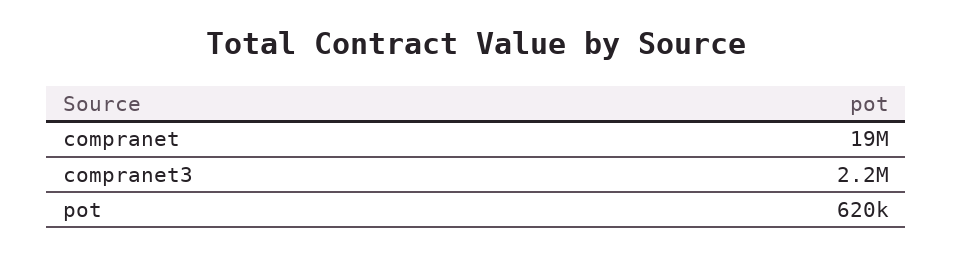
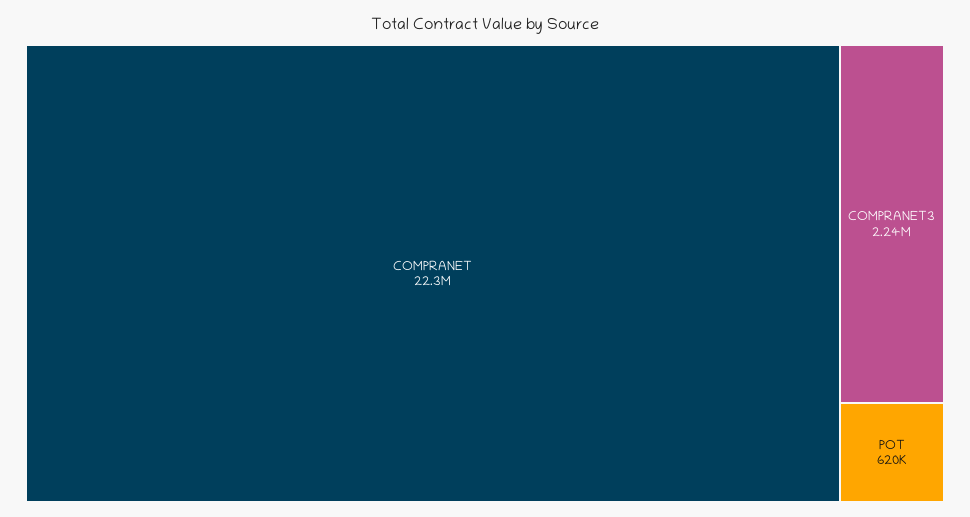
compranet: 19000000 -> 22300000

